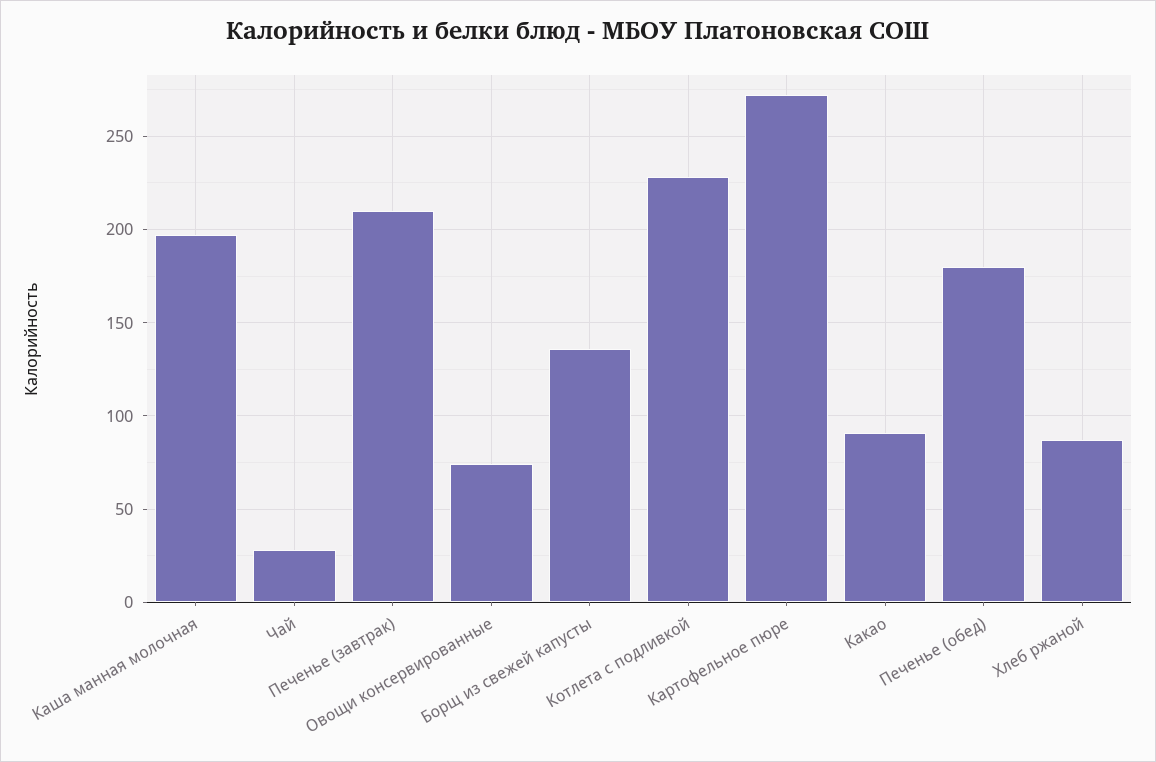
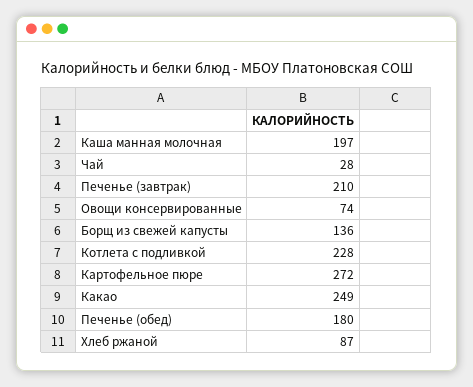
Какао: 90 -> 249

